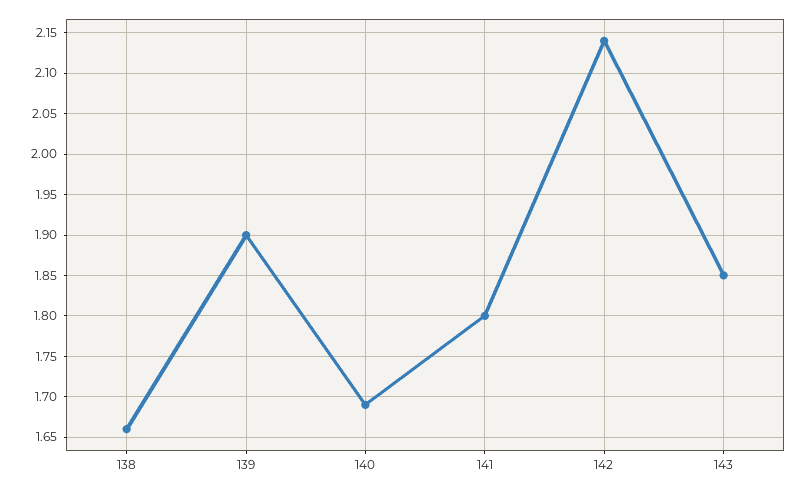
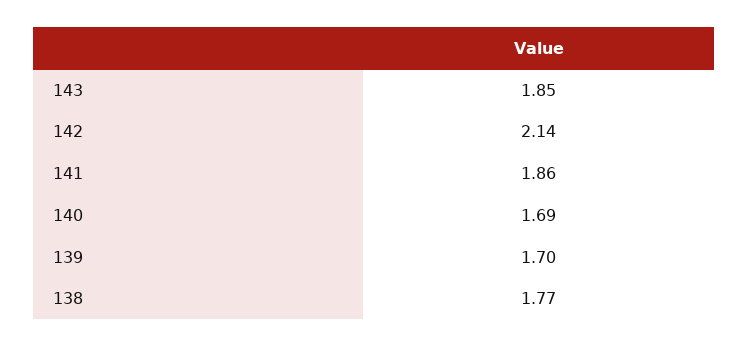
138: 1.66 -> 1.77
139: 1.9 -> 1.7
141: 1.8 -> 1.86

